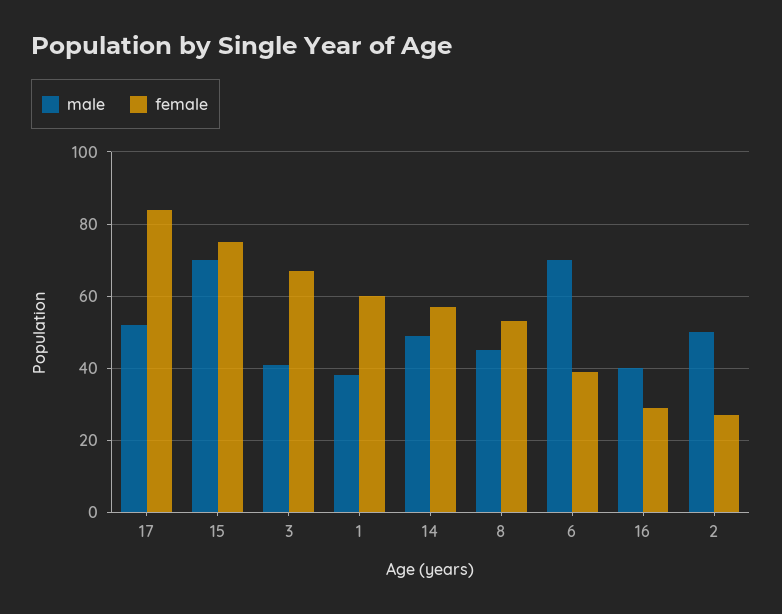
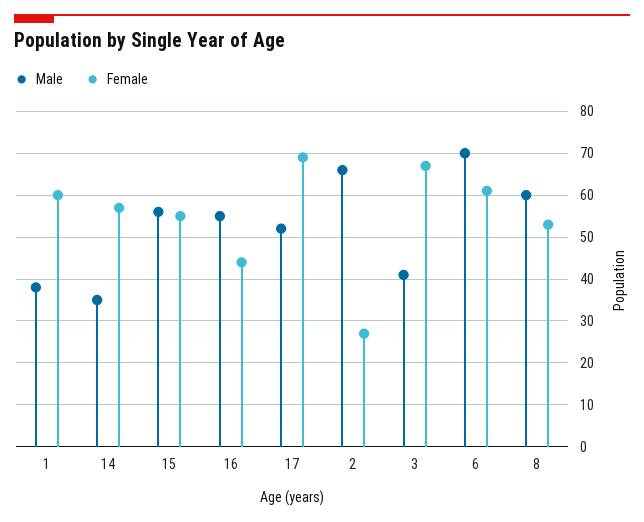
female, 17: 85 -> 70
male, 15: 70 -> 55
female, 15: 75 -> 55
male, 14: 50 -> 35
male, 8: 45 -> 60
female, 6: 40 -> 60
male, 16: 40 -> 55
female, 16: 30 -> 45
male, 2: 50 -> 65

